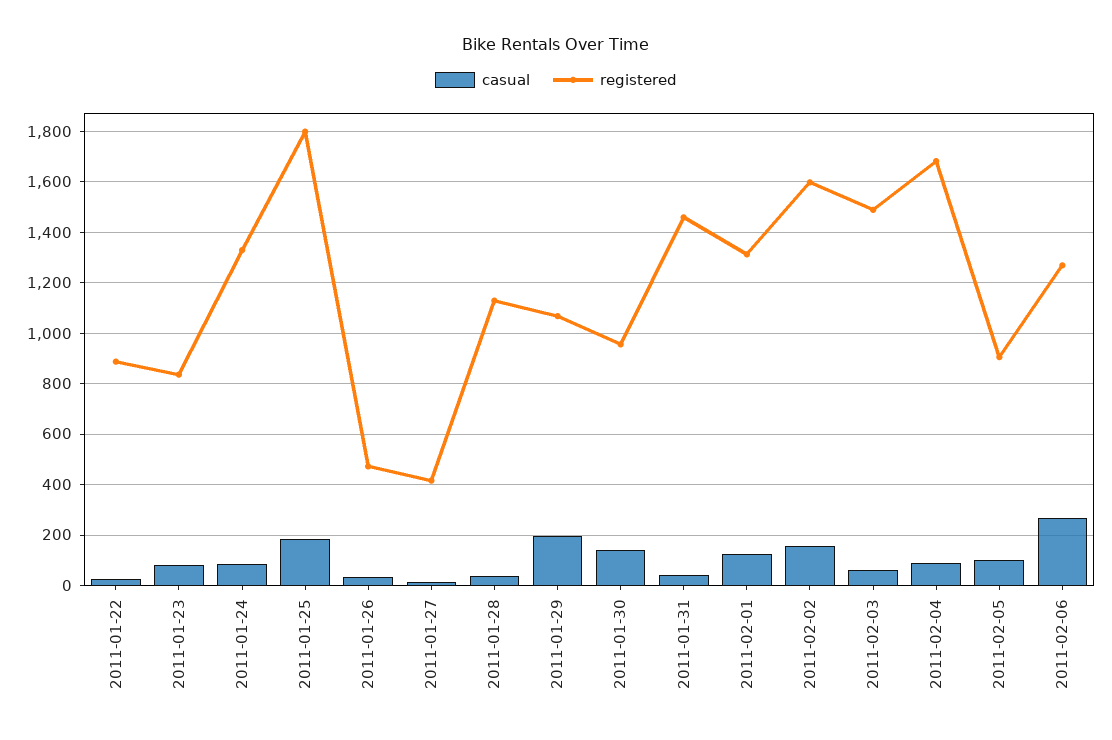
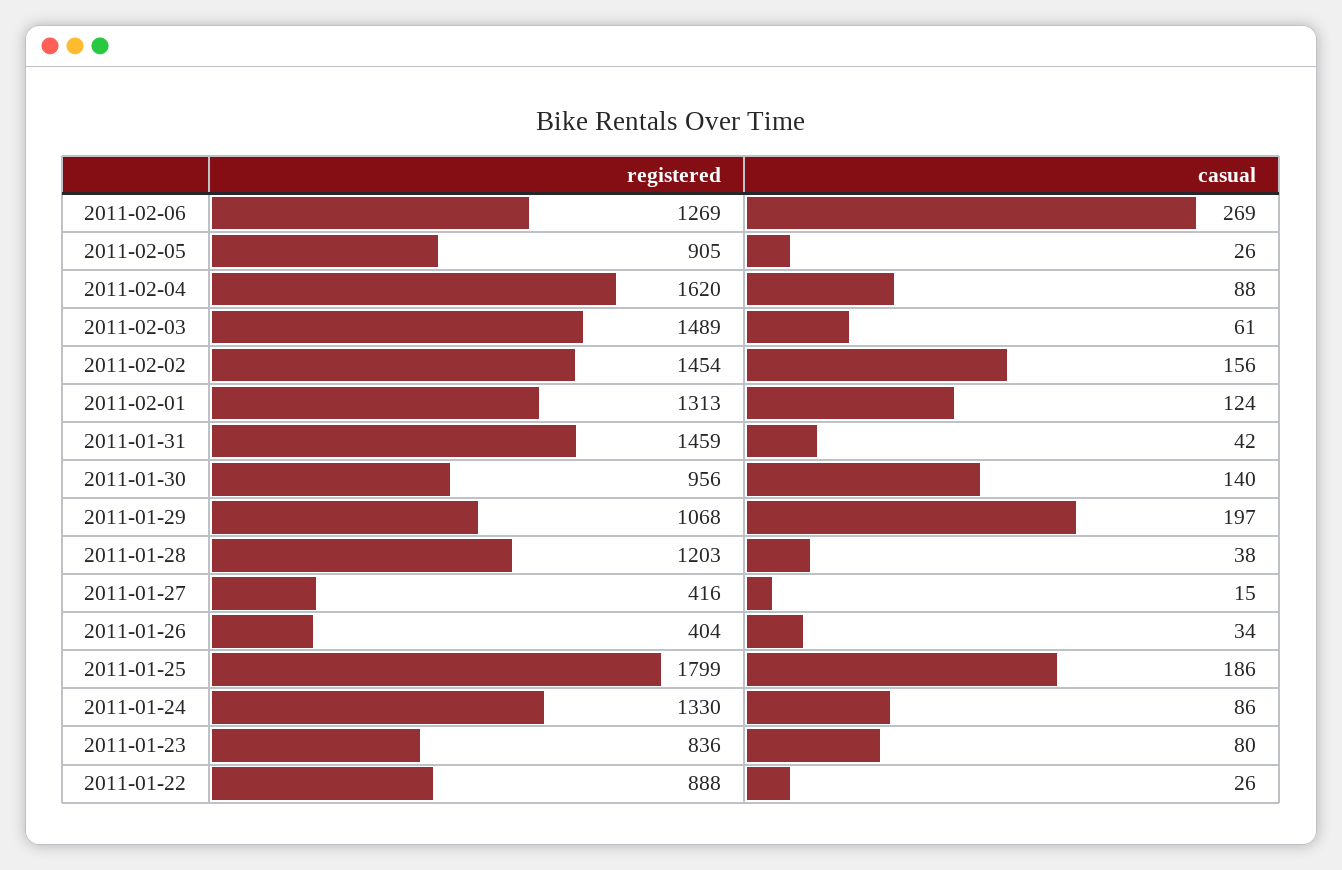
registered, 2011-01-26: 475 -> 404
registered, 2011-01-28: 1125 -> 1203
registered, 2011-02-02: 1600 -> 1454
registered, 2011-02-04: 1675 -> 1620
casual, 2011-02-05: 100 -> 26

